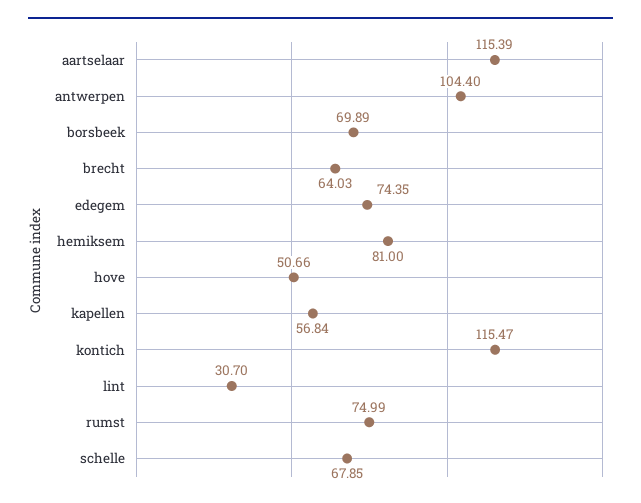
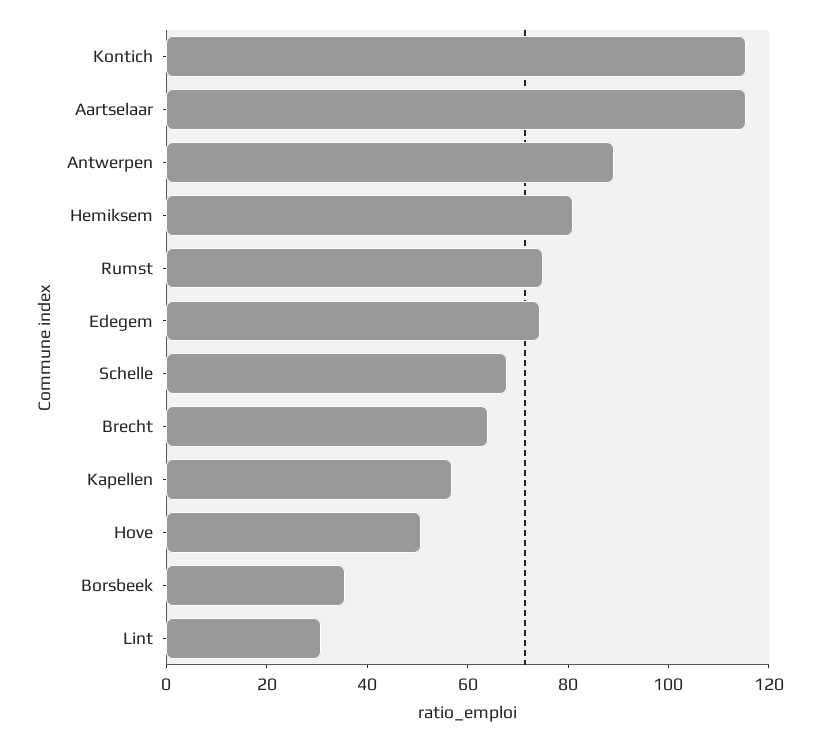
antwerpen: 104.4 -> 90
borsbeek: 69.89 -> 35

